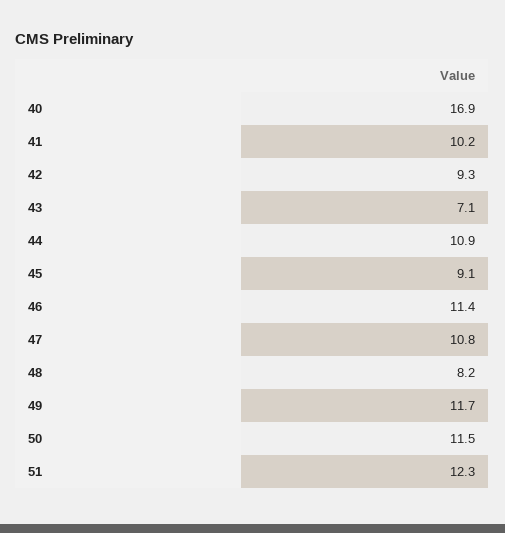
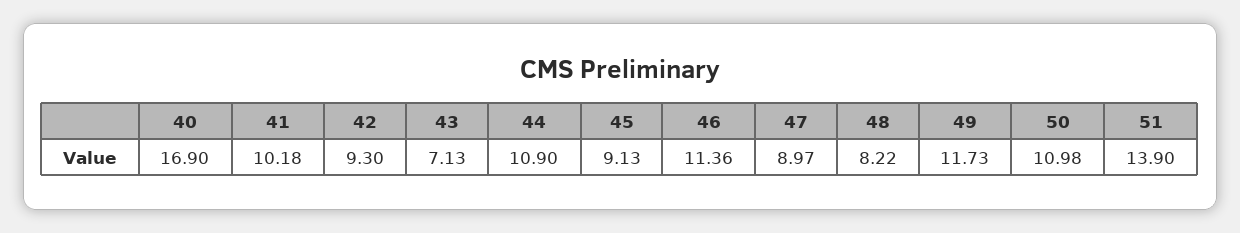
47: 10.8 -> 8.97
50: 11.5 -> 10.98
51: 12.3 -> 13.9

